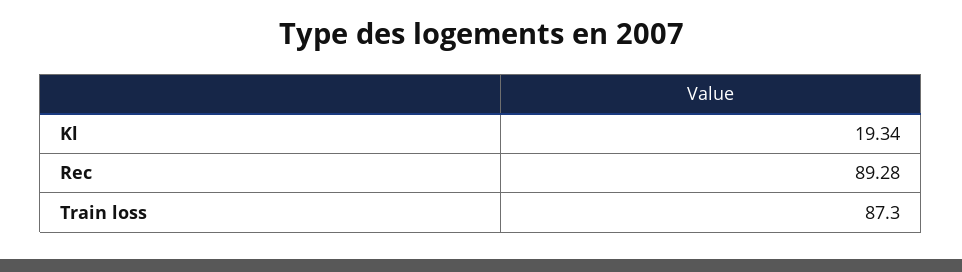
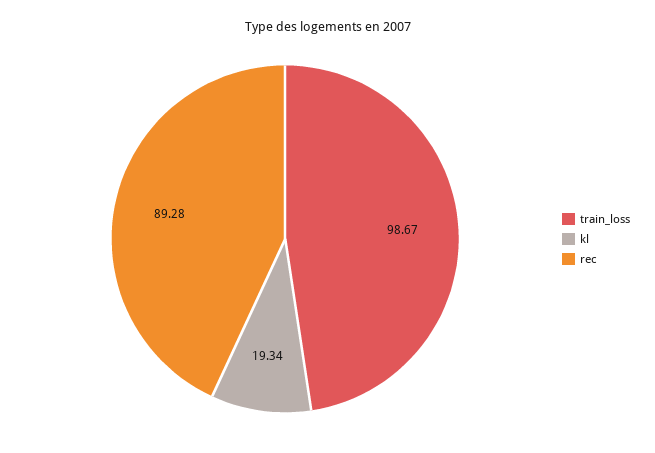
Train loss: 87.3 -> 98.67

